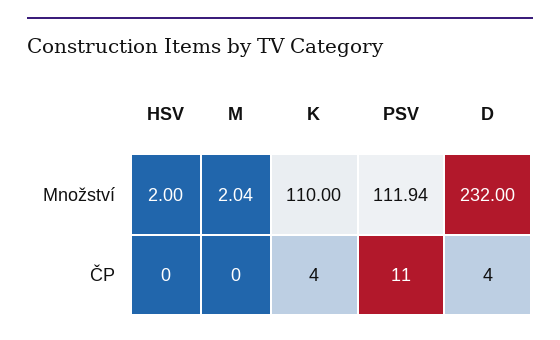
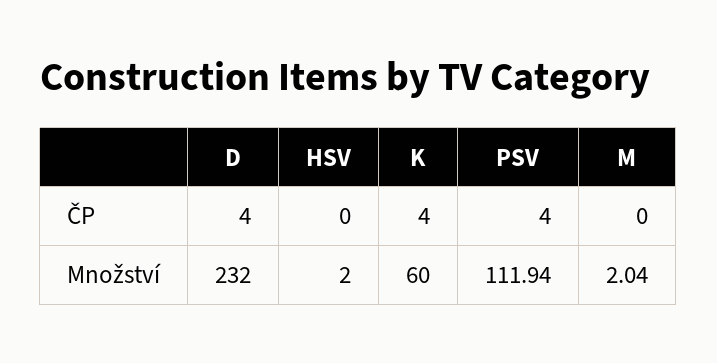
K, Množství: 110 -> 60
PSV, ČP: 11 -> 4

